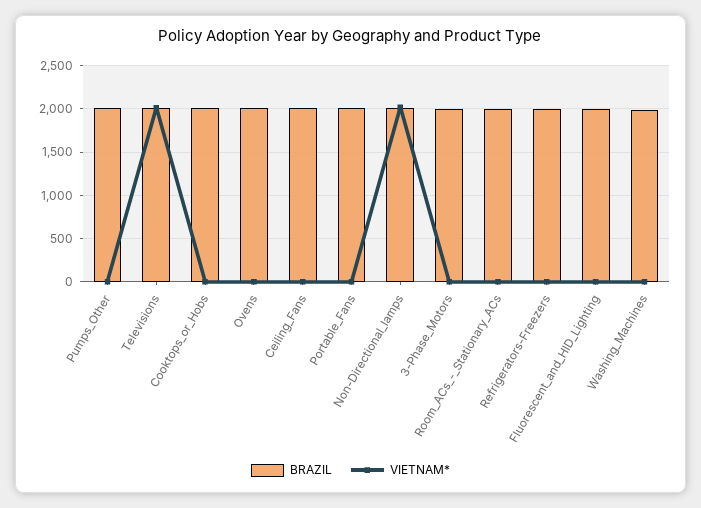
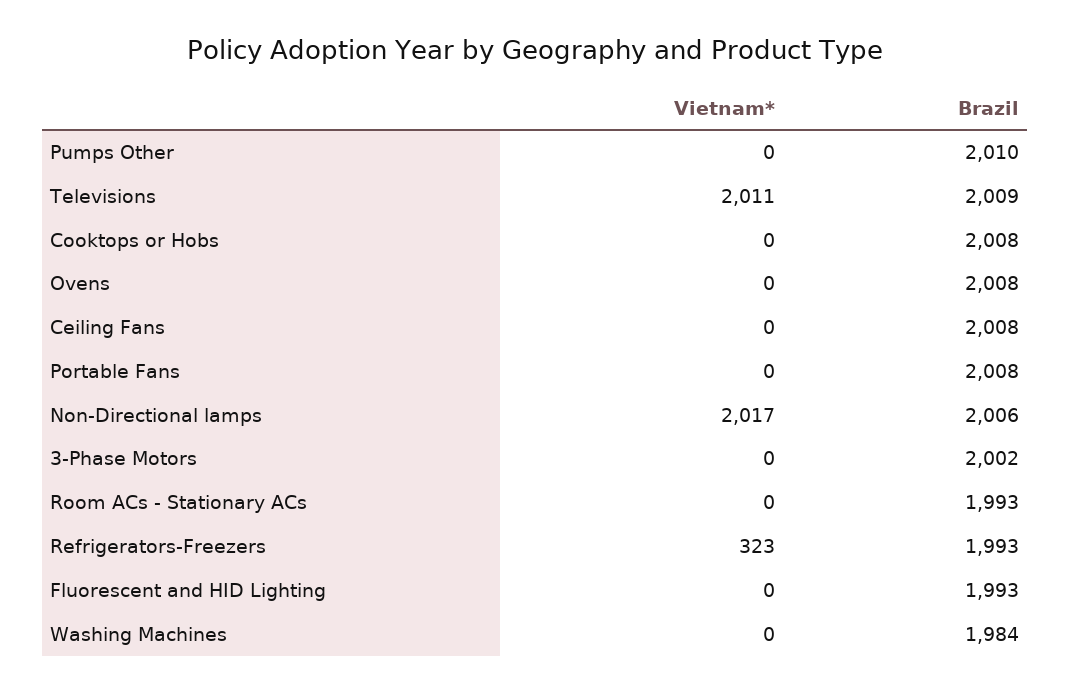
VIETNAM*, Refrigerators-Freezers: 0 -> 323

